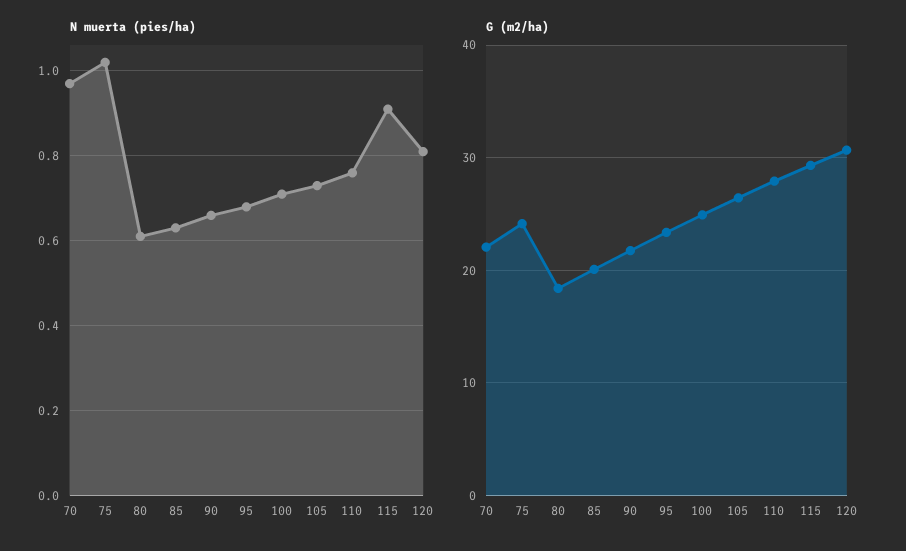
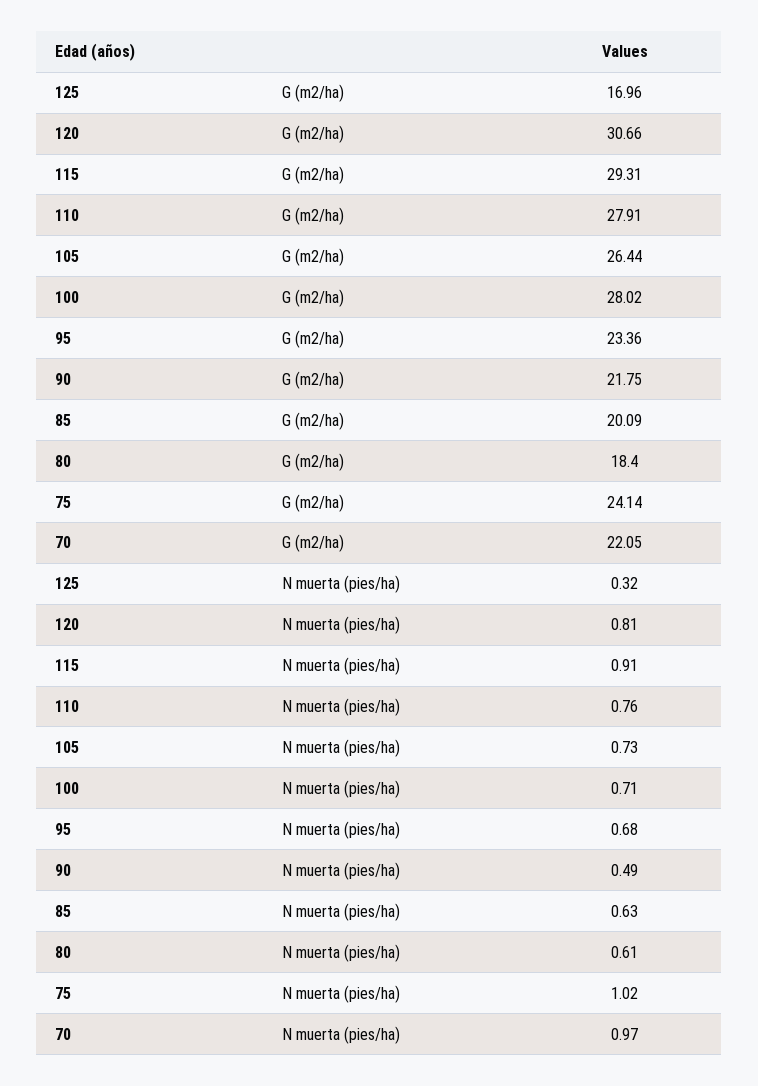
N muerta (pies/ha), 90: 0.65 -> 0.49
G (m2/ha), 100: 25 -> 28.02
G (m2/ha), 125: none -> 16.96
N muerta (pies/ha), 125: none -> 0.32

